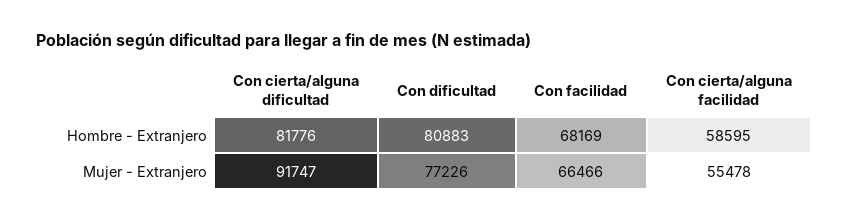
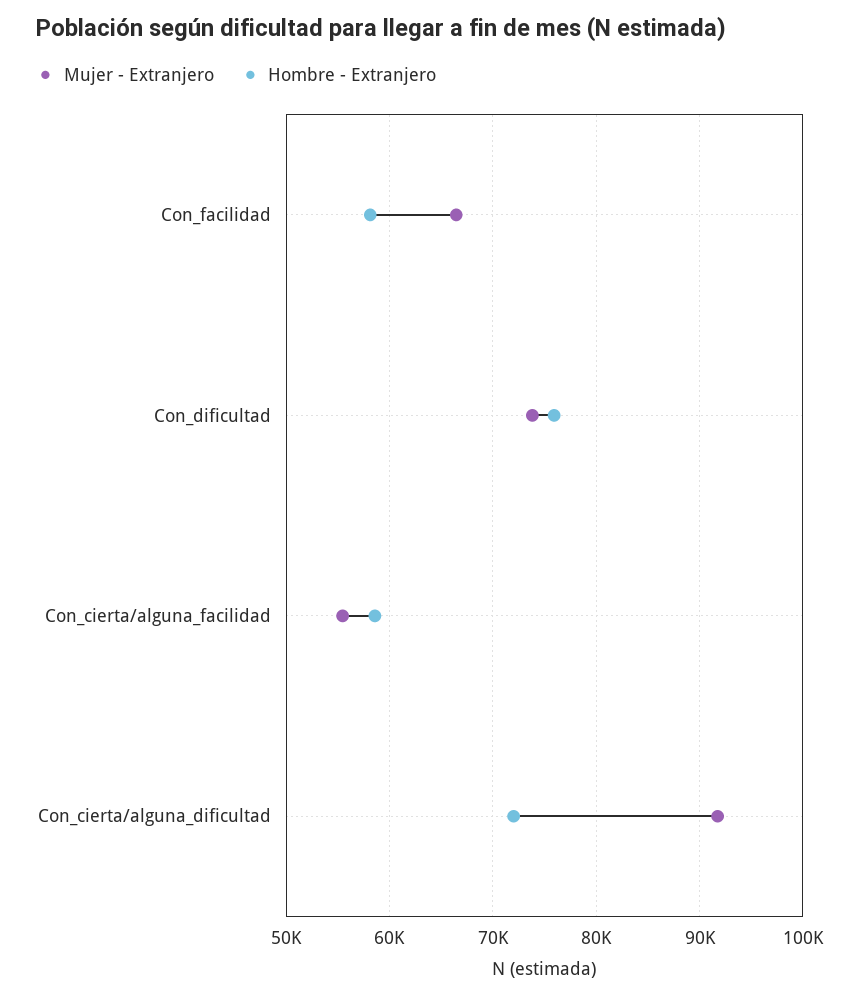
Hombre - Extranjero, Con cierta/alguna dificultad: 81776 -> 72000
Hombre - Extranjero, Con dificultad: 80883 -> 76000
Hombre - Extranjero, Con facilidad: 68169 -> 58000
Mujer - Extranjero, Con dificultad: 77226 -> 74000

